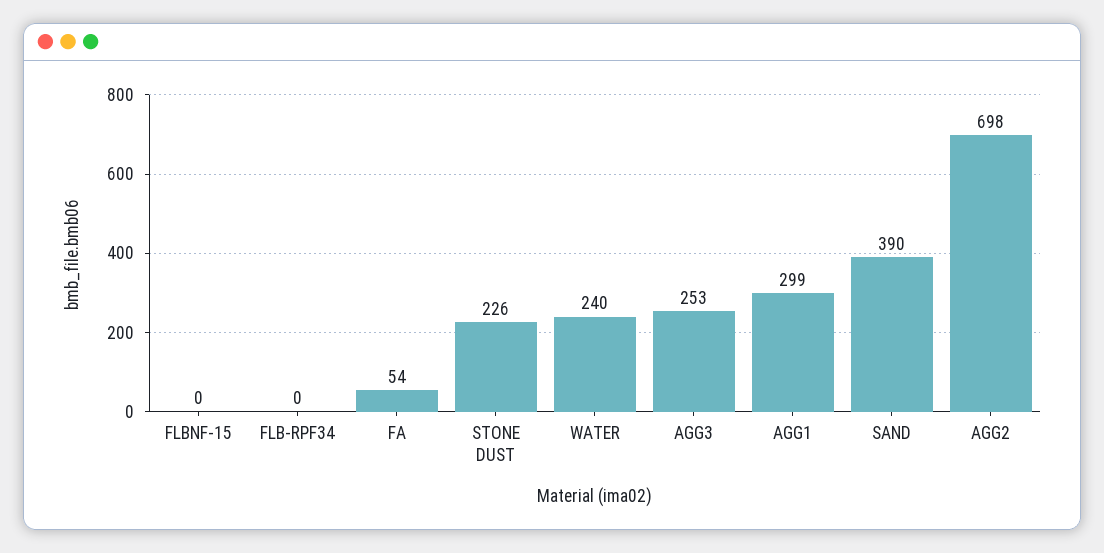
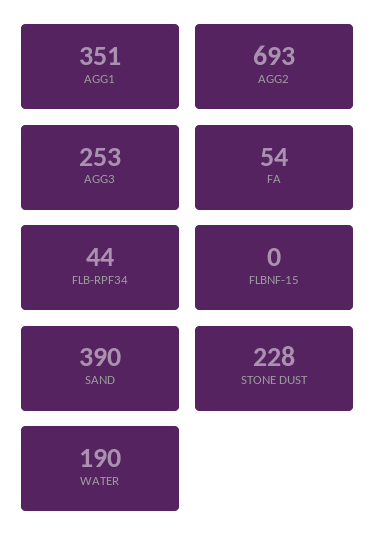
FLB-RPF34: 0 -> 44
STONE DUST: 226 -> 228
WATER: 240 -> 190
AGG1: 299 -> 351
AGG2: 698 -> 693

